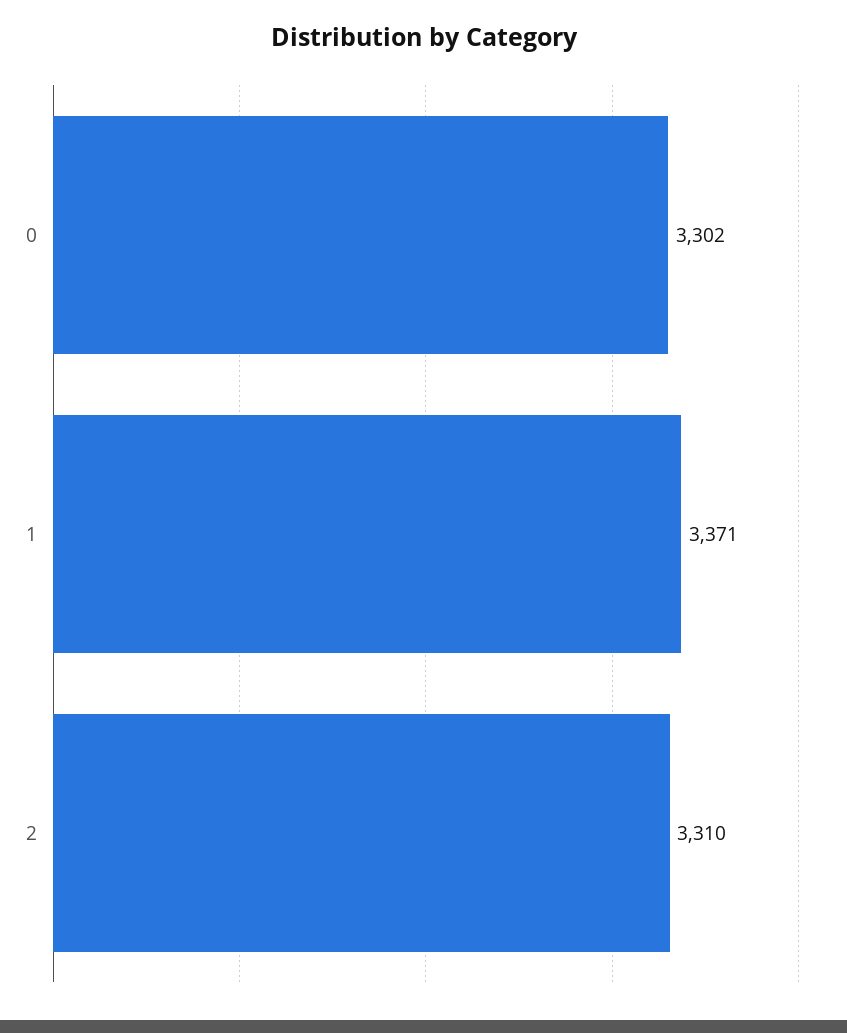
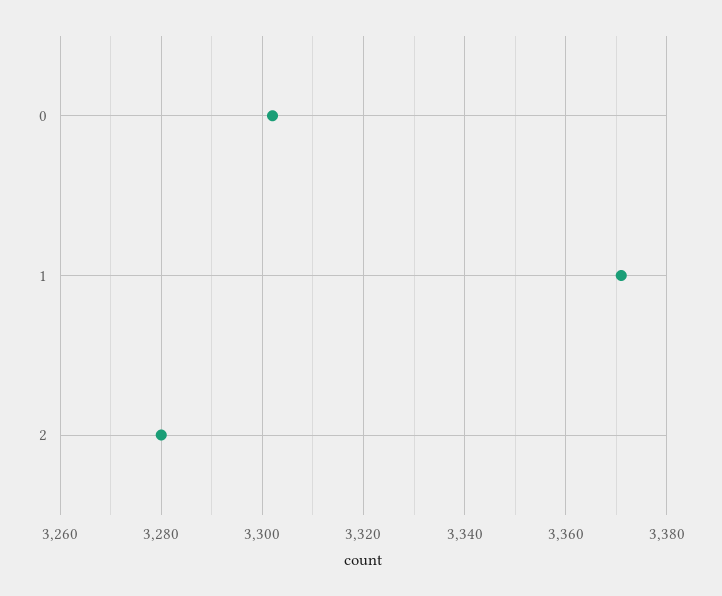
2: 3310 -> 3280

